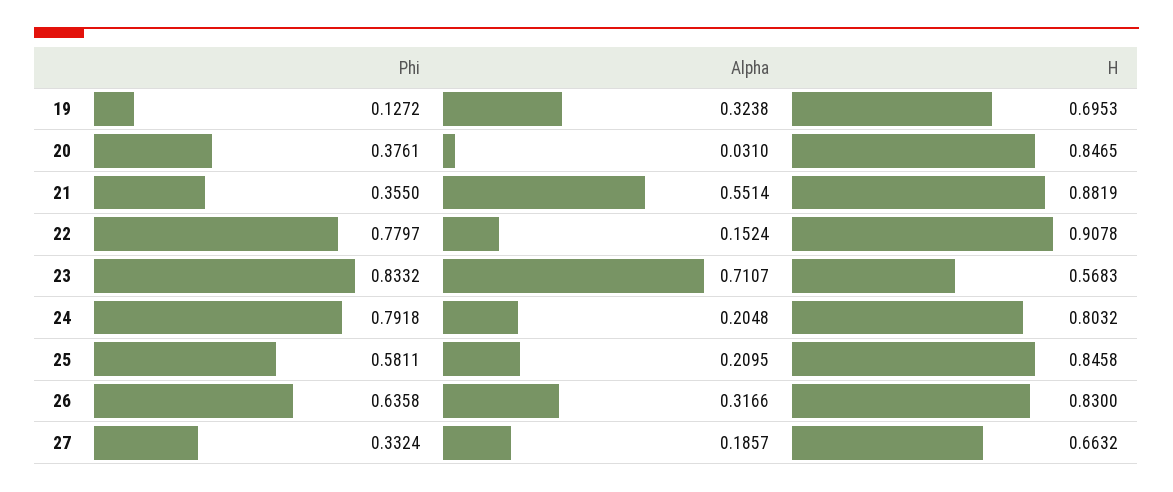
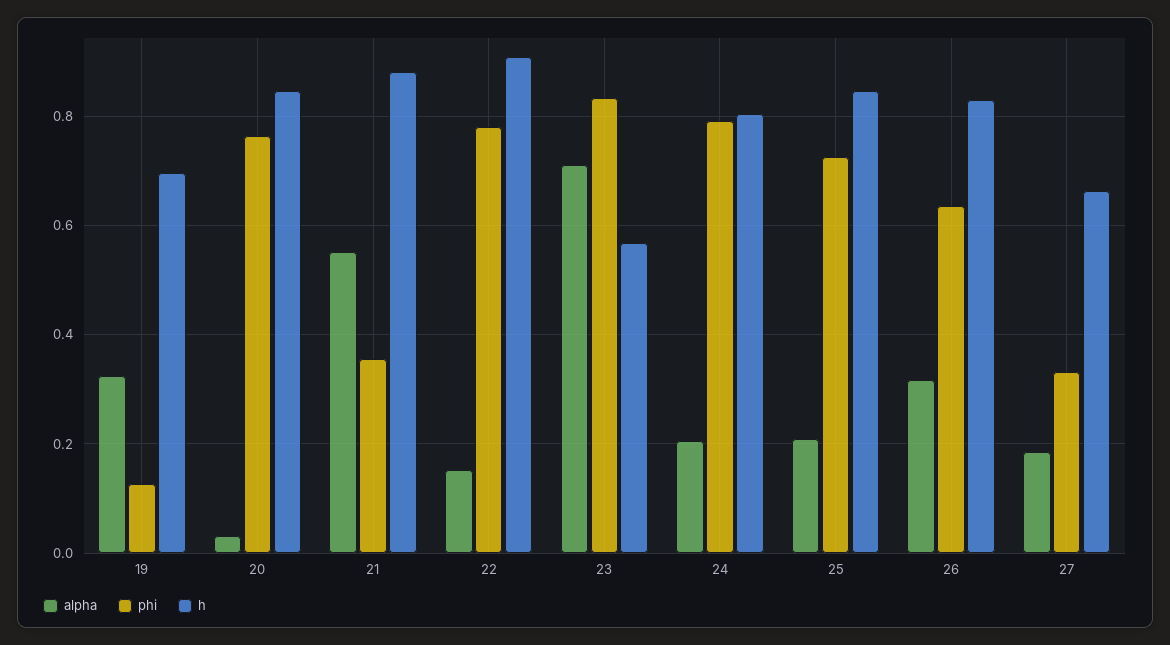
Phi, 20: 0.3761 -> 0.76
Phi, 25: 0.5811 -> 0.72

